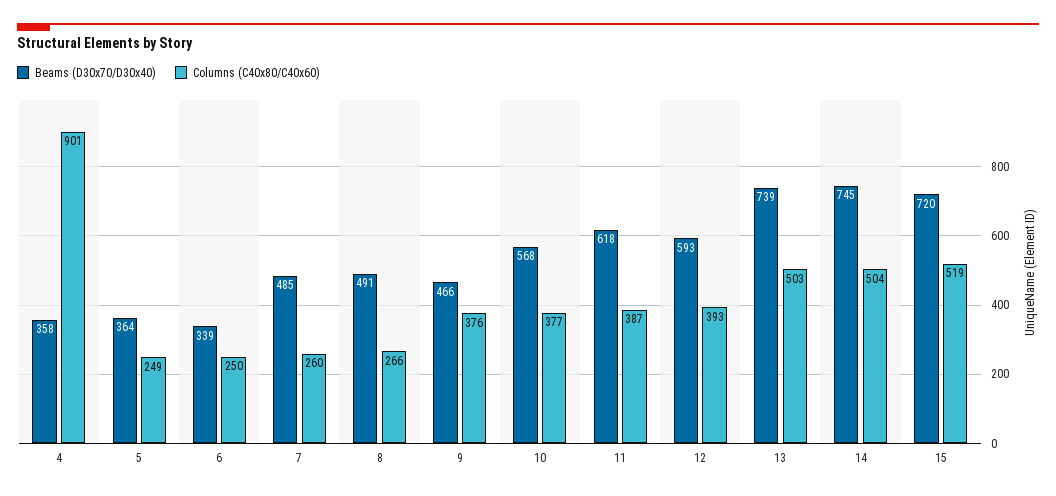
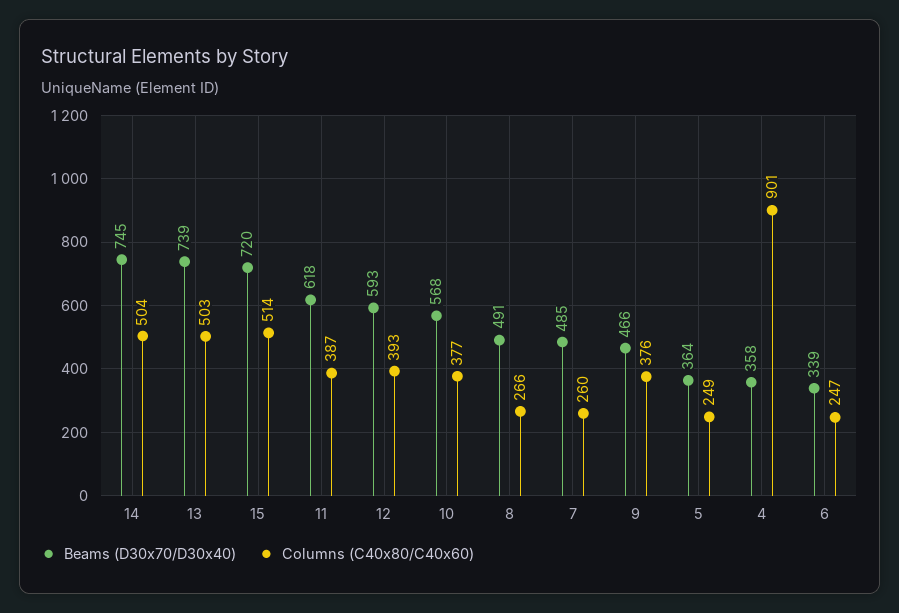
Columns (C40x80/C40x60), 6: 250 -> 247
Columns (C40x80/C40x60), 15: 519 -> 514

